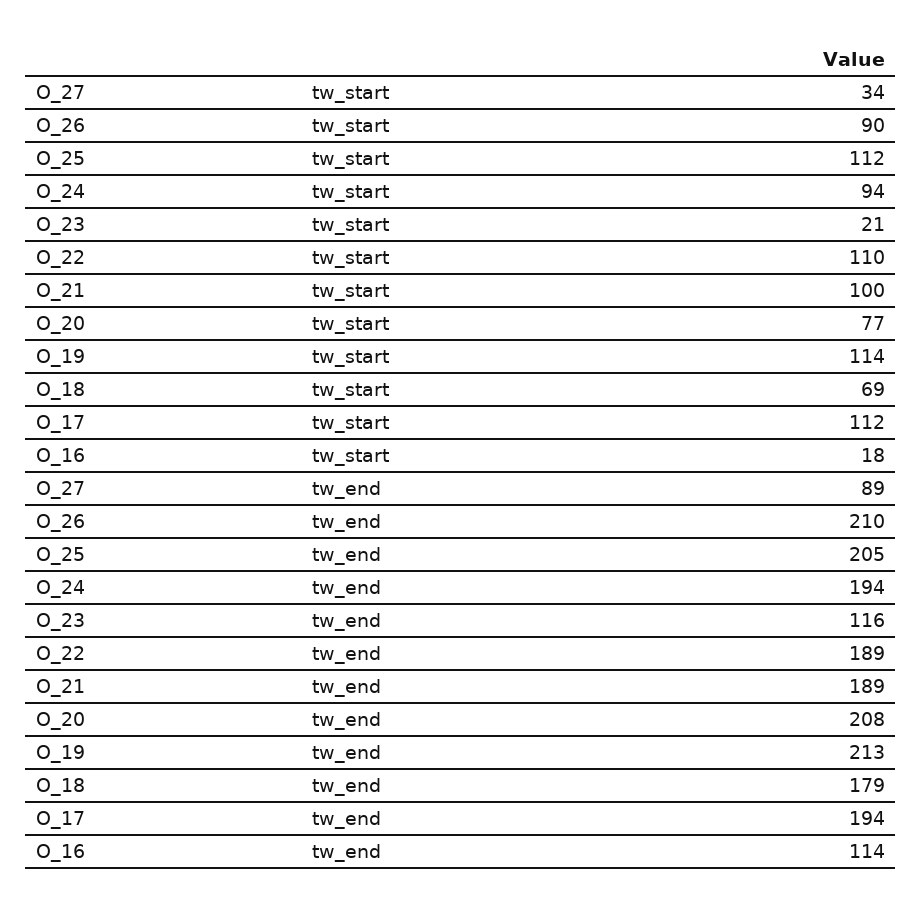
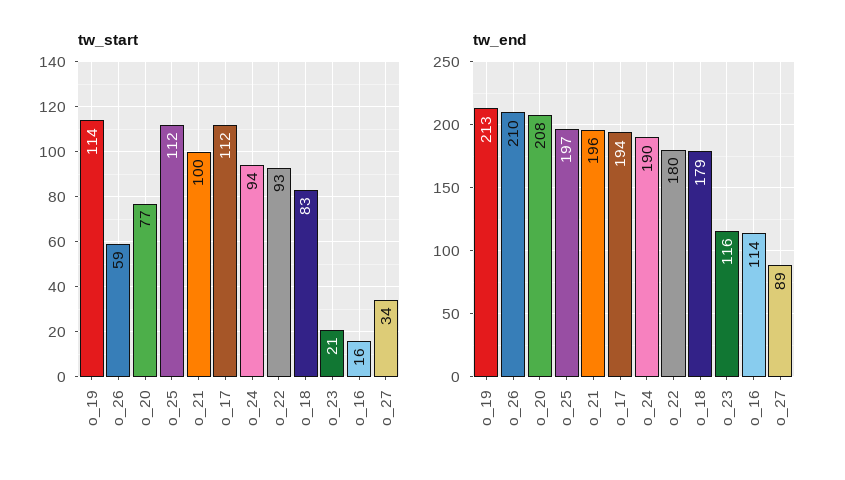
tw_start, O_26: 90 -> 59
tw_start, O_22: 110 -> 93
tw_start, O_18: 69 -> 83
tw_start, O_16: 18 -> 16
tw_end, O_25: 205 -> 197
tw_end, O_24: 194 -> 190
tw_end, O_22: 189 -> 180
tw_end, O_21: 189 -> 196

